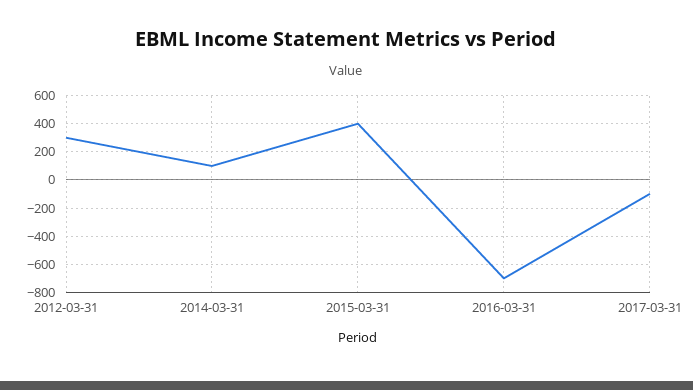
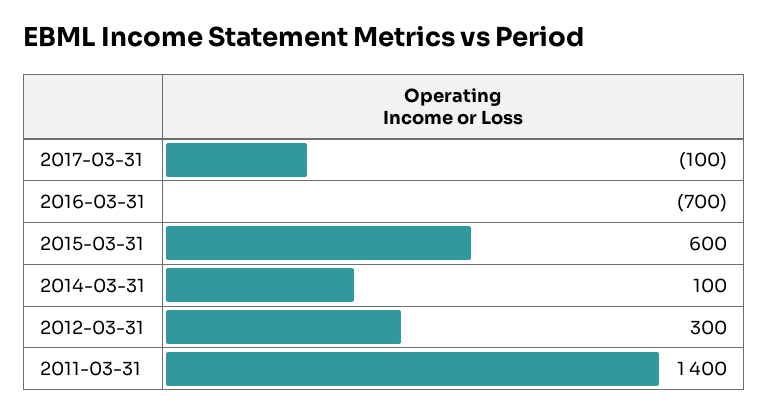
2015-03-31: 400 -> 600
2011-03-31: none -> 1400

